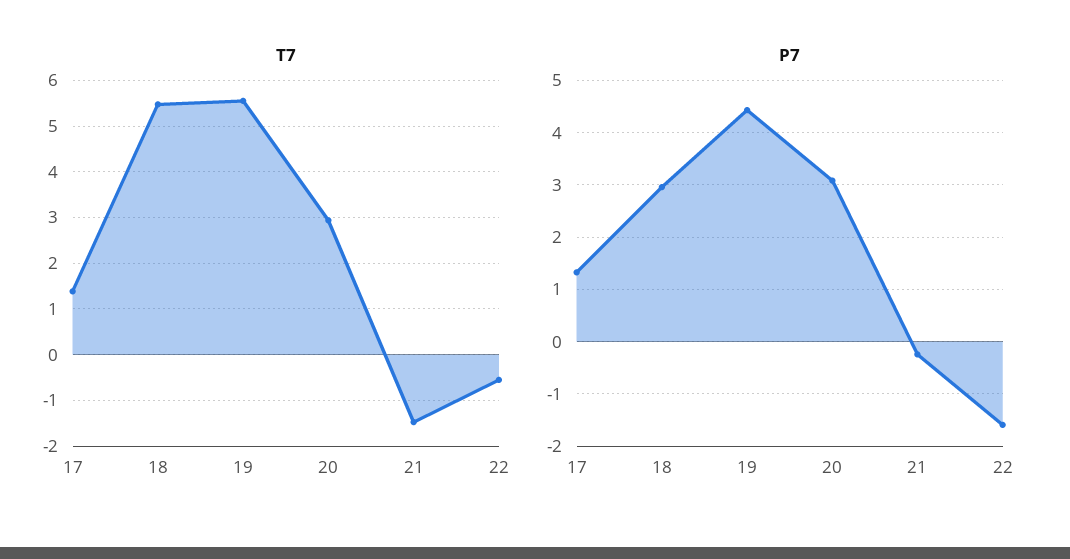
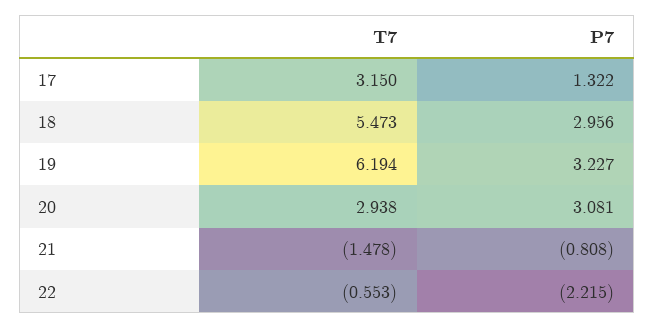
T7, 17: 1.4 -> 3.15
T7, 19: 5.6 -> 6.194
P7, 19: 4.4 -> 3.227
P7, 21: -0.2 -> -0.808
P7, 22: -1.6 -> -2.215

